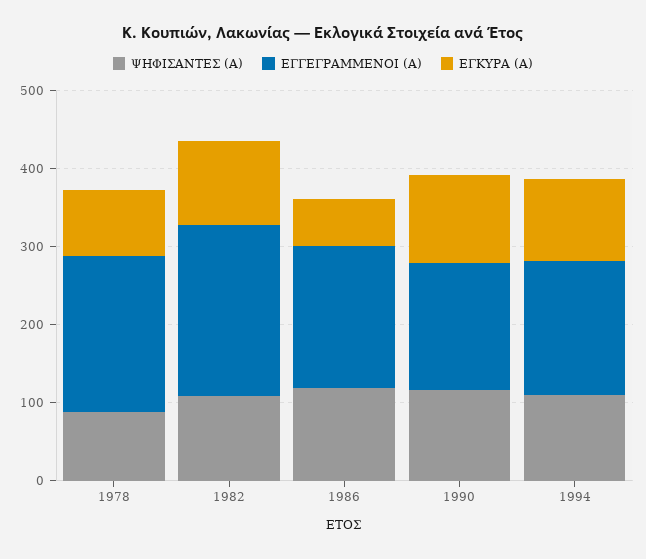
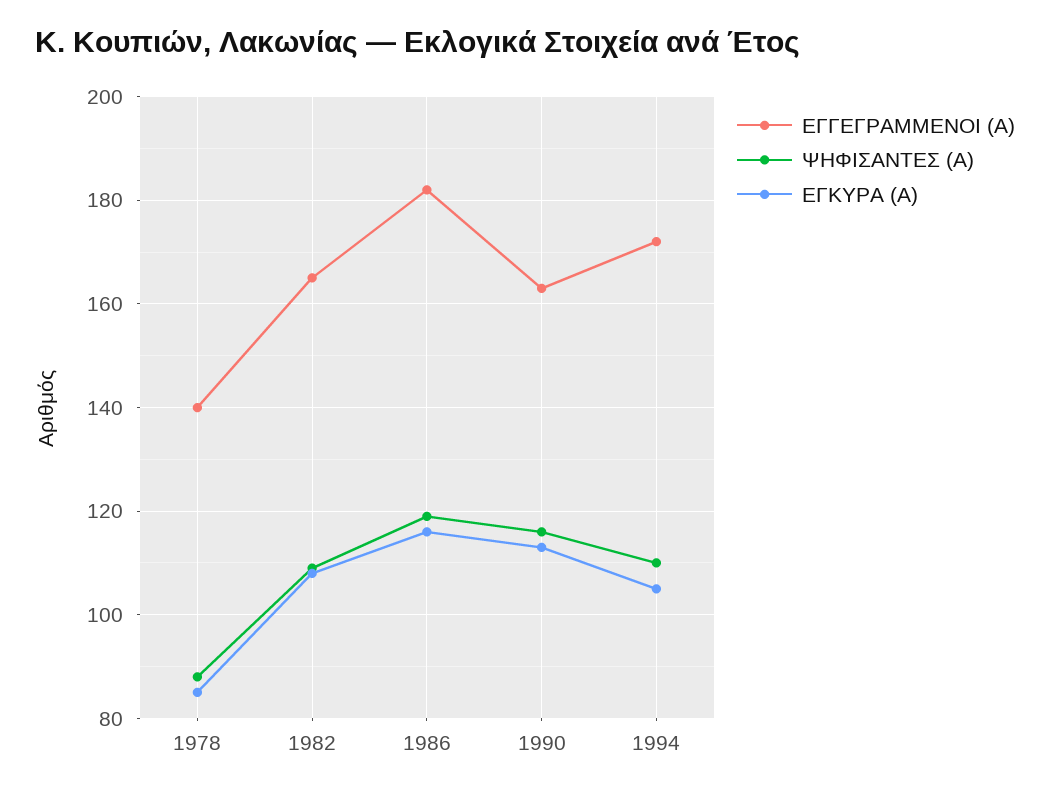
ΕΓΓΕΓΡΑΜΜΕΝΟΙ (Α), 1978: 200 -> 140
ΕΓΓΕΓΡΑΜΜΕΝΟΙ (Α), 1982: 220 -> 165
ΕΓΚΥΡΑ (Α), 1986: 60 -> 115

